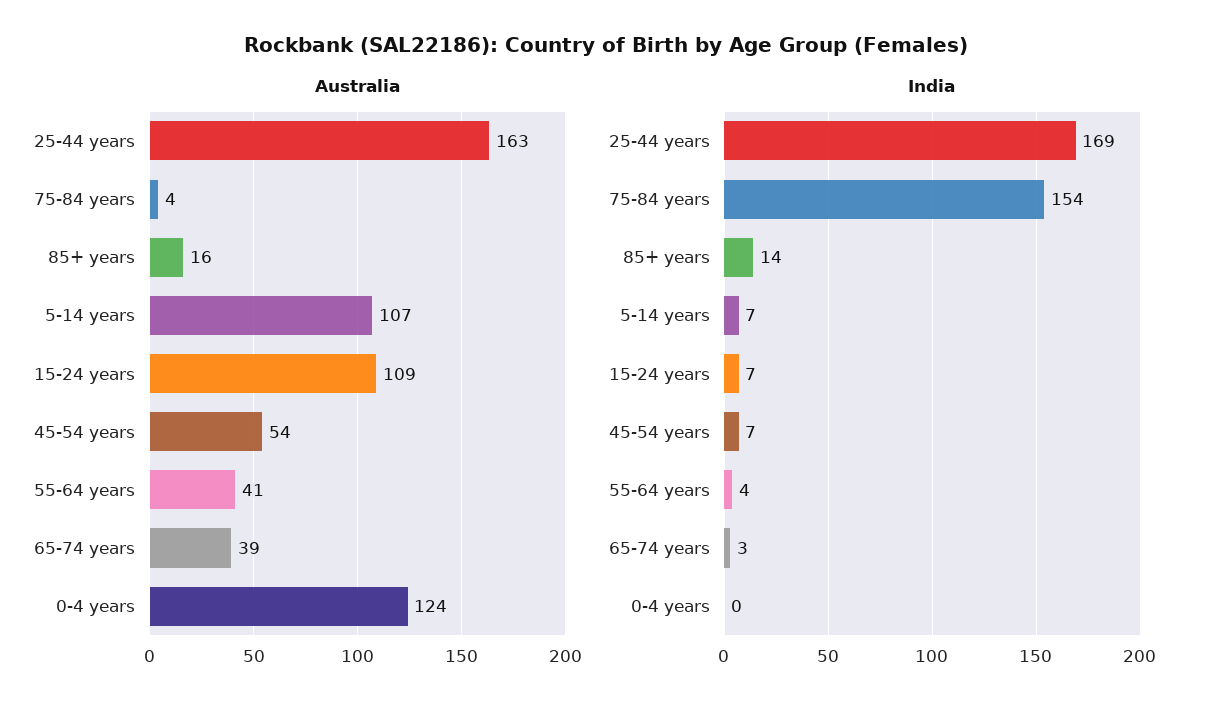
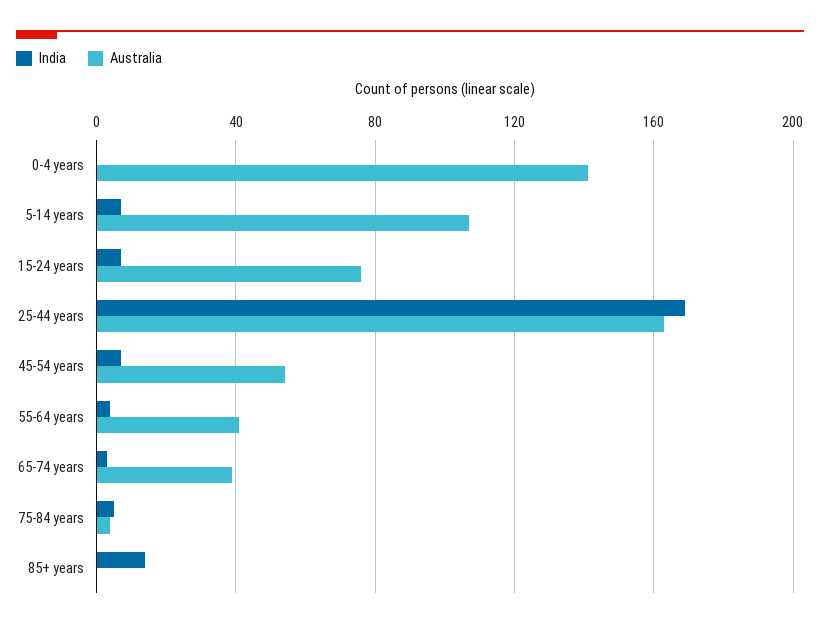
Australia, 85+ years: 16 -> 0
Australia, 15-24 years: 109 -> 75
Australia, 0-4 years: 124 -> 140
India, 75-84 years: 154 -> 5

